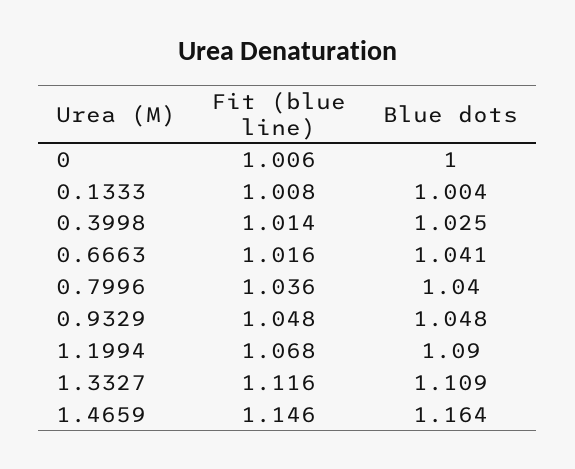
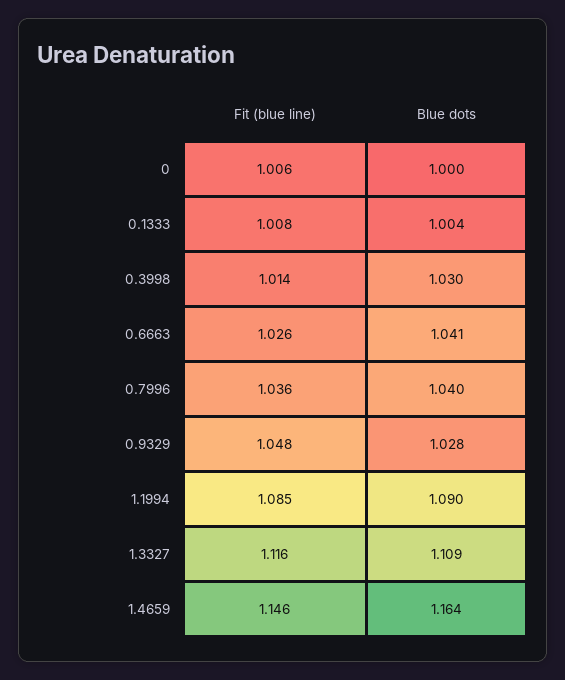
Blue dots, 0.3998: 1.025 -> 1.03
Fit (blue line), 0.6663: 1.016 -> 1.026
Blue dots, 0.9329: 1.048 -> 1.028
Fit (blue line), 1.1994: 1.068 -> 1.085

